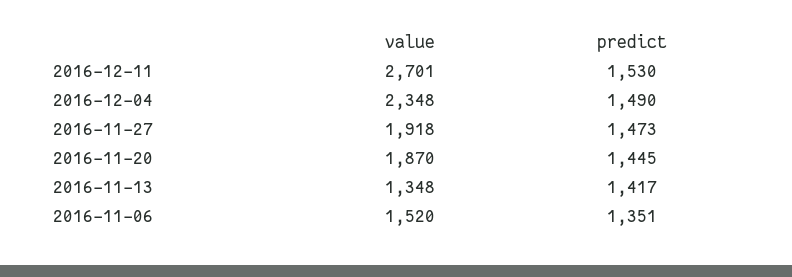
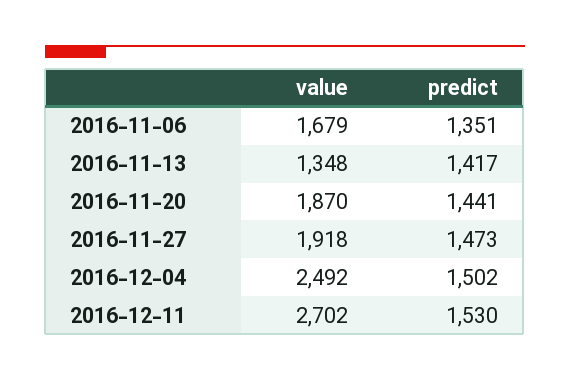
value, 2016-12-11: 2701 -> 2702
value, 2016-12-04: 2348 -> 2492
predict, 2016-12-04: 1490 -> 1502
predict, 2016-11-20: 1445 -> 1441
value, 2016-11-06: 1520 -> 1679

